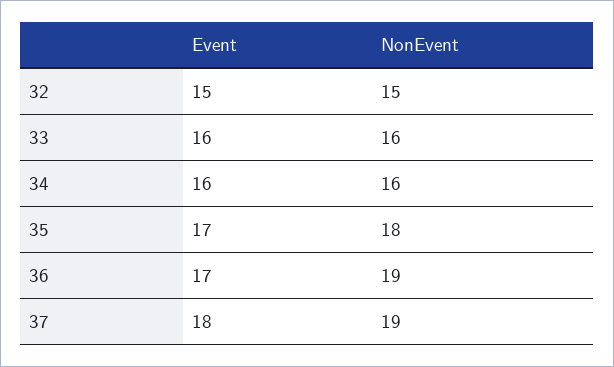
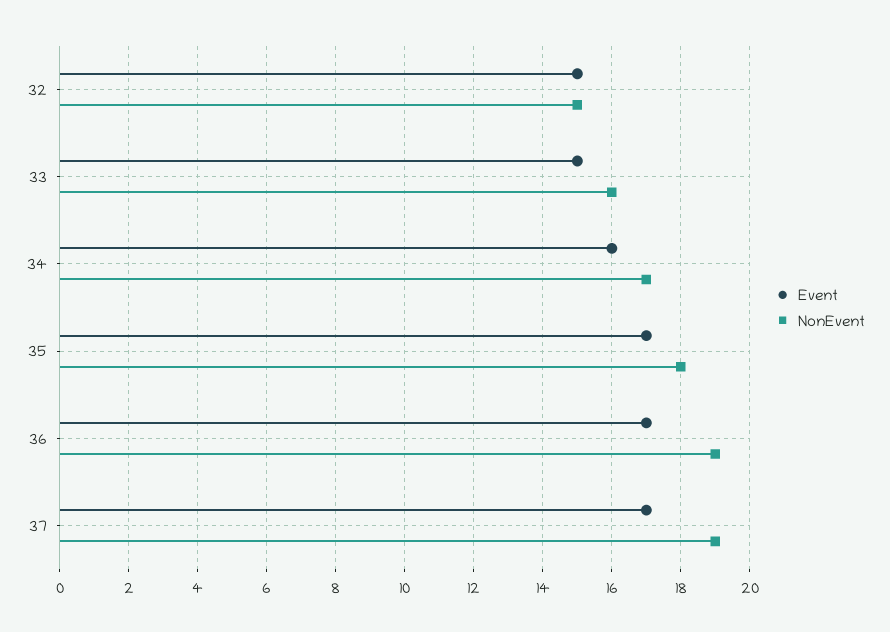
Event, 33: 16 -> 15
NonEvent, 34: 16 -> 17
Event, 37: 18 -> 17

